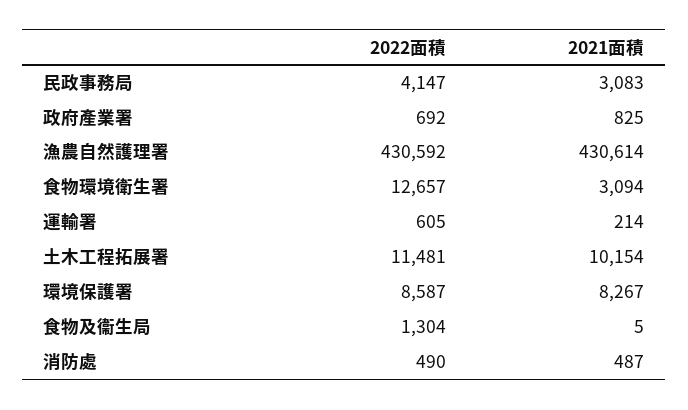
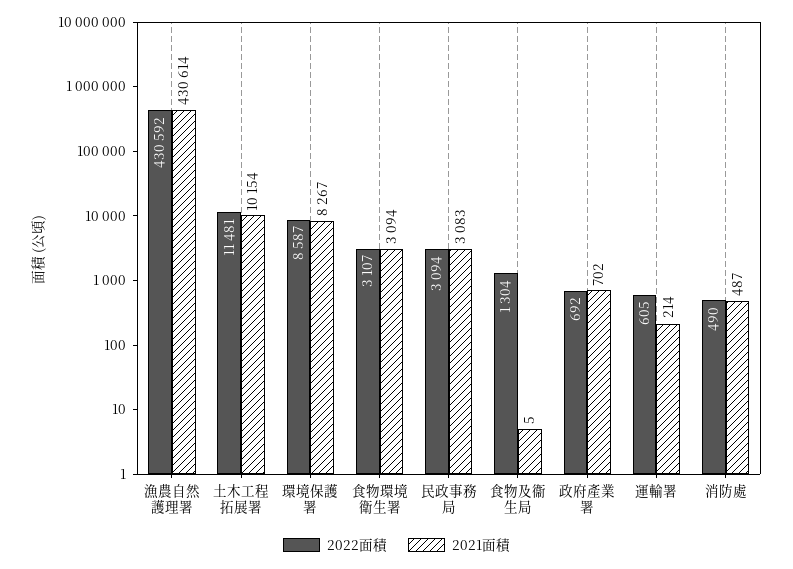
2022面積, 民政事務局: 4147 -> 3094
2021面積, 政府產業署: 825 -> 702
2022面積, 食物環境衛生署: 12657 -> 3107

